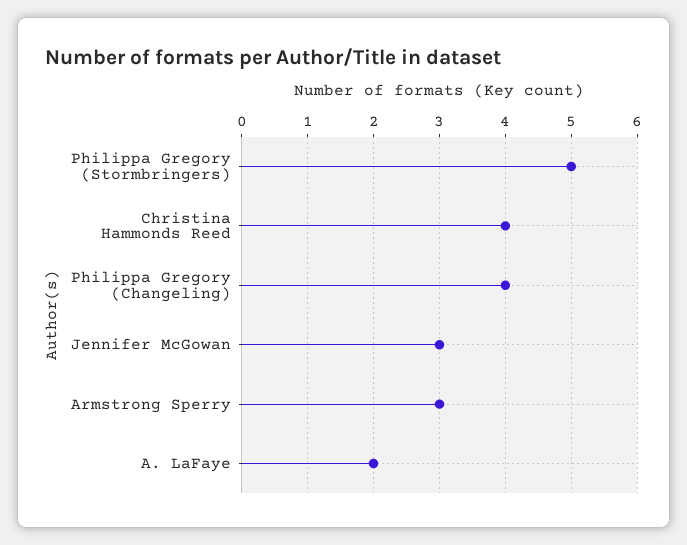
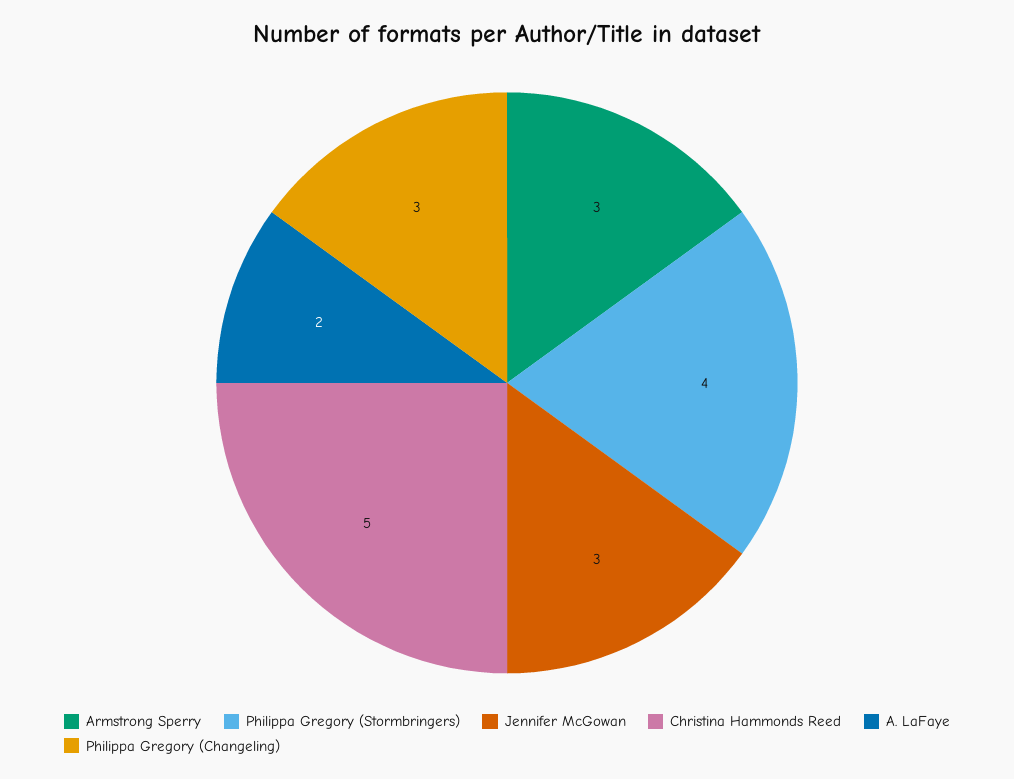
Philippa Gregory (Stormbringers): 5 -> 4
Christina Hammonds Reed: 4 -> 5
Philippa Gregory (Changeling): 4 -> 3

